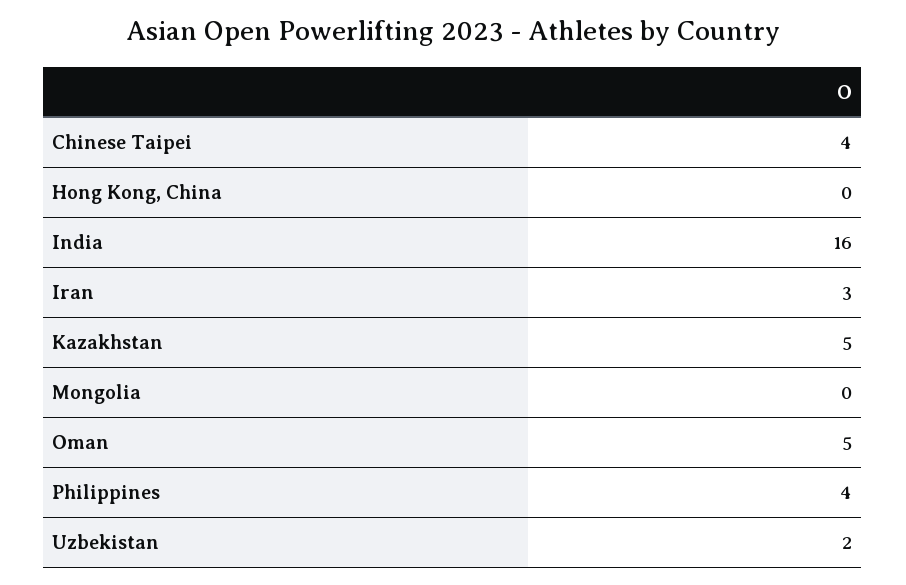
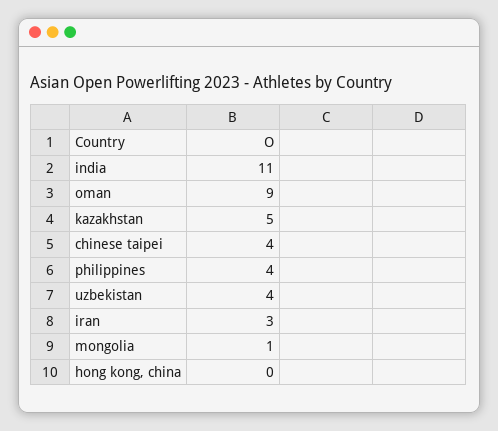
India: 16 -> 11
Mongolia: 0 -> 1
Oman: 5 -> 9
Uzbekistan: 2 -> 4

